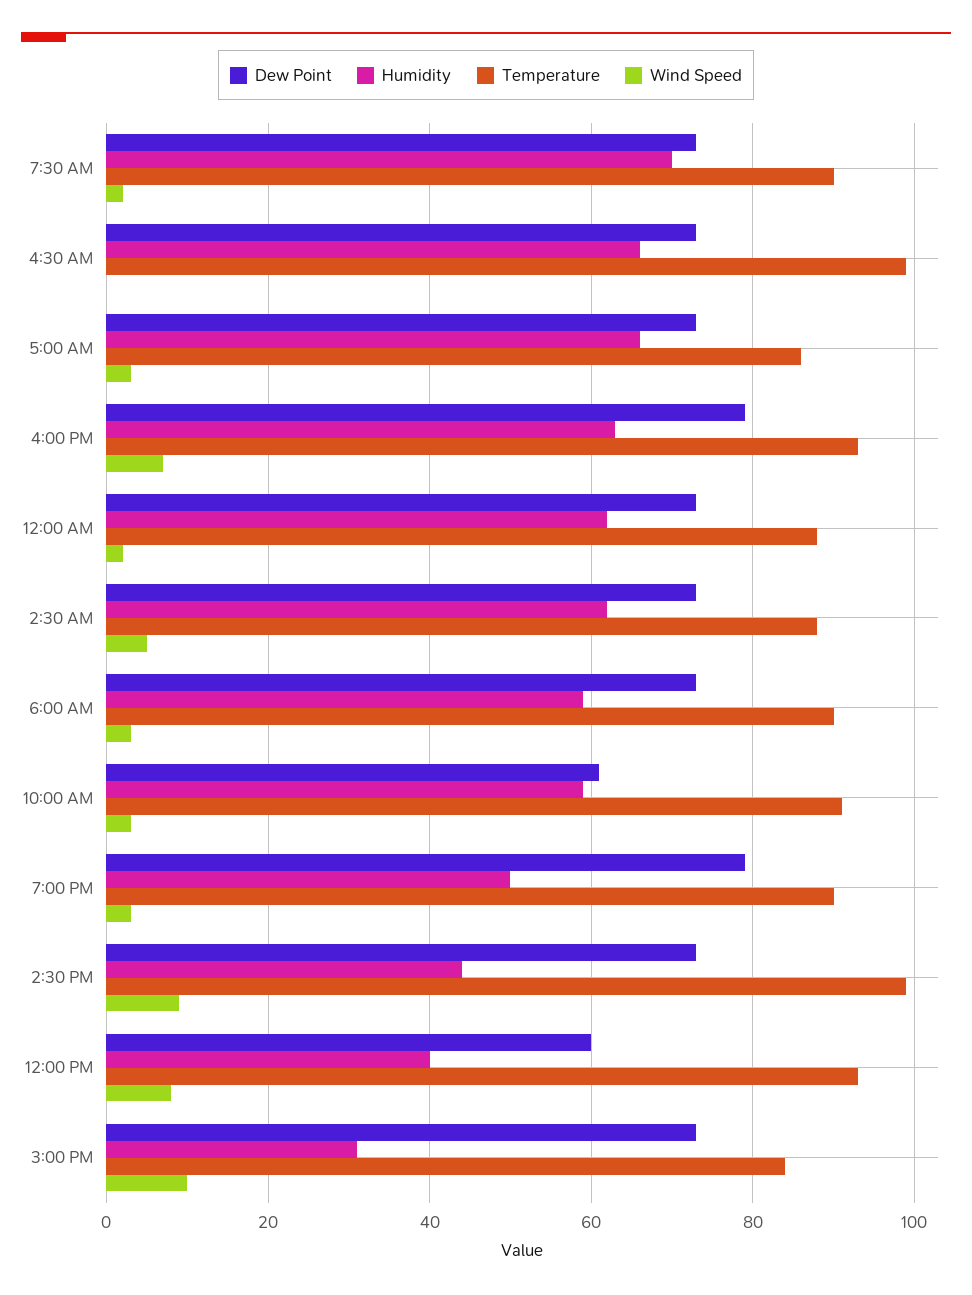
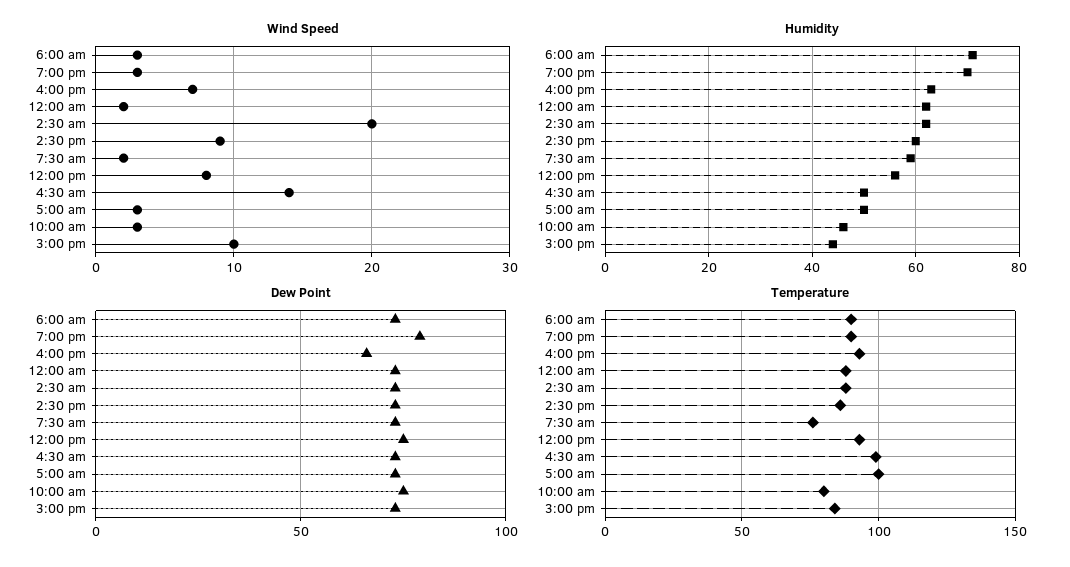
Humidity, 7:30 AM: 70 -> 60
Temperature, 7:30 AM: 90 -> 75
Humidity, 4:30 AM: 65 -> 50
Wind Speed, 4:30 AM: 0 -> 14
Humidity, 5:00 AM: 65 -> 50
Temperature, 5:00 AM: 85 -> 100
Dew Point, 4:00 PM: 80 -> 65
Wind Speed, 2:30 AM: 5 -> 20
Humidity, 6:00 AM: 60 -> 70
Dew Point, 10:00 AM: 60 -> 75
Humidity, 10:00 AM: 60 -> 45
Temperature, 10:00 AM: 90 -> 80
Humidity, 7:00 PM: 50 -> 70
Humidity, 2:30 PM: 45 -> 60
Temperature, 2:30 PM: 100 -> 85
Dew Point, 12:00 PM: 60 -> 75
Humidity, 12:00 PM: 40 -> 55
Humidity, 3:00 PM: 30 -> 45

